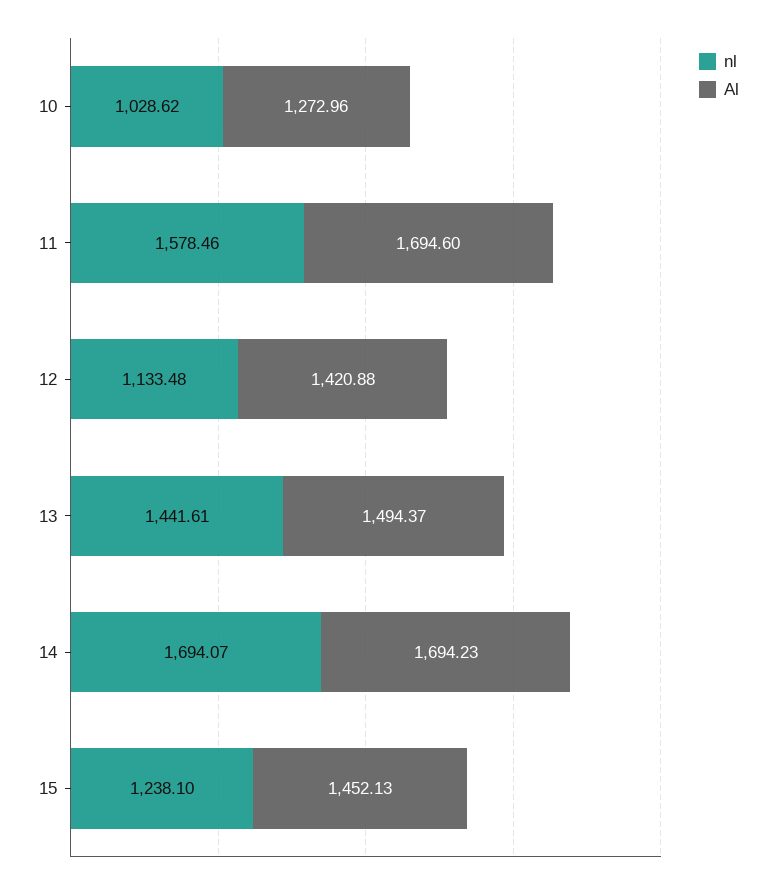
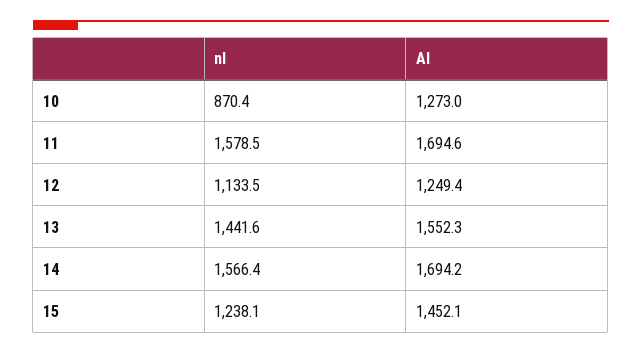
nl, 10: 1028.62 -> 870.4
Al, 12: 1420.88 -> 1249.4
Al, 13: 1494.37 -> 1552.3
nl, 14: 1694.07 -> 1566.4

